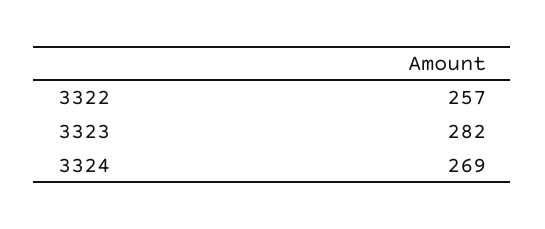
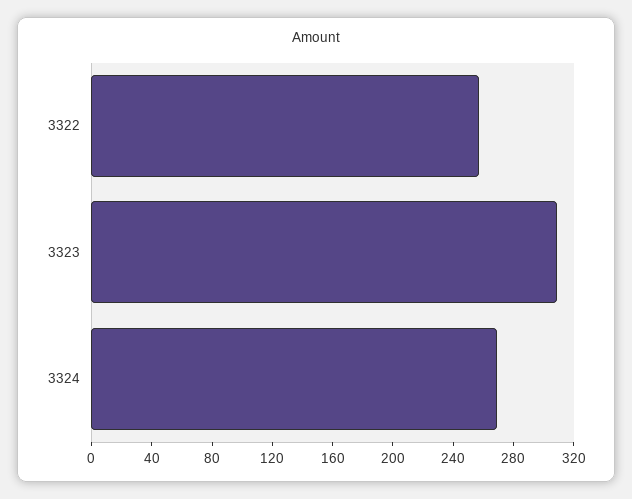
3323: 282 -> 310

